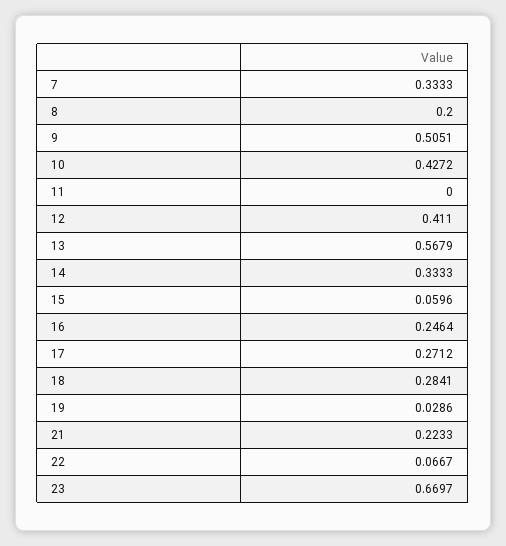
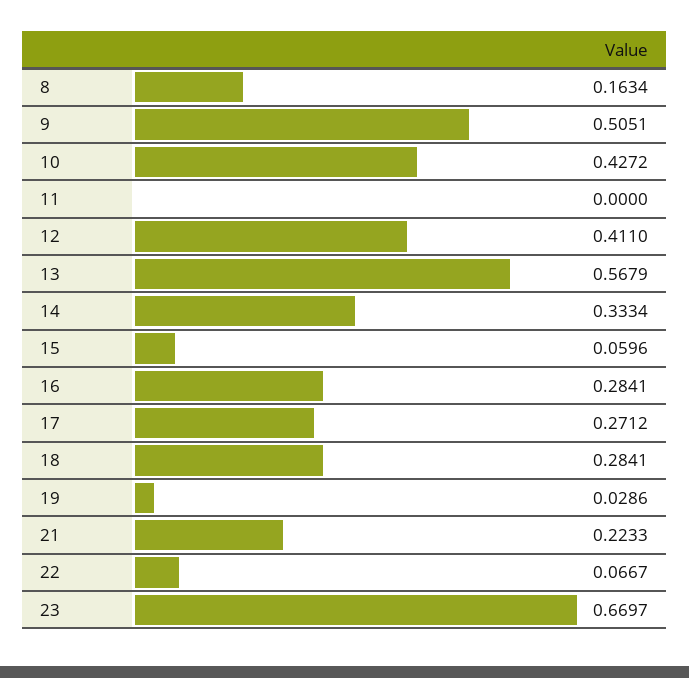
7: 0.3333 -> none
8: 0.2 -> 0.1634
14: 0.3333 -> 0.3334
16: 0.2464 -> 0.2841

